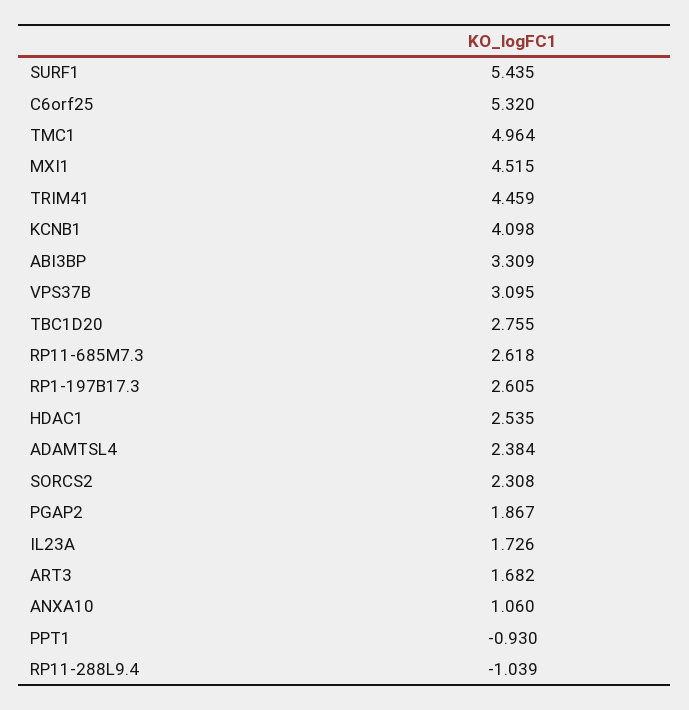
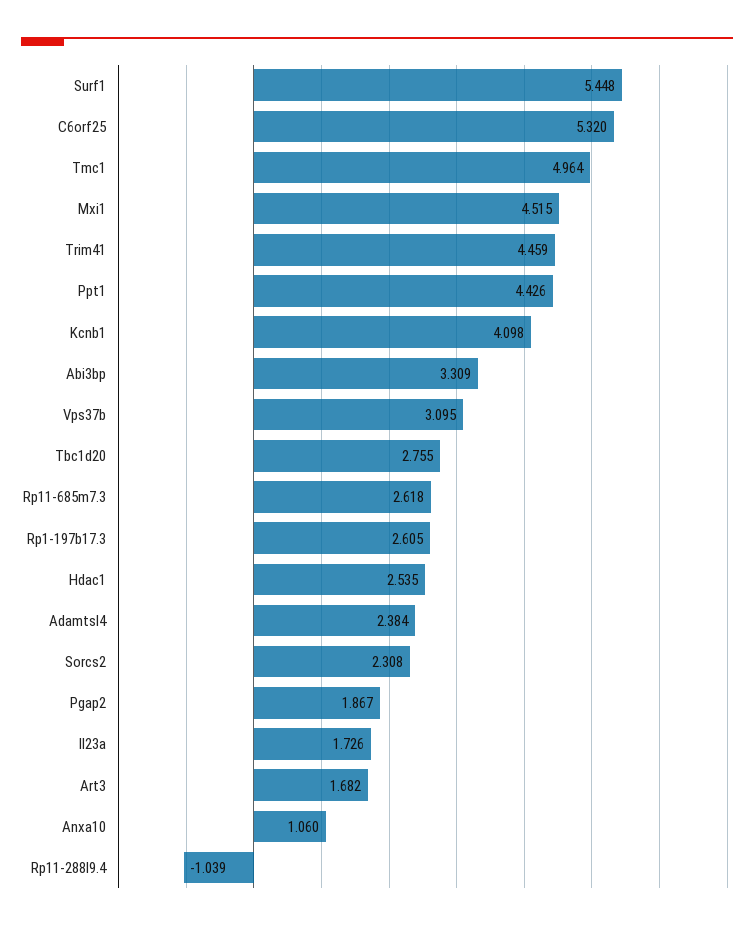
SURF1: 5.435 -> 5.448
PPT1: -0.93 -> 4.426

